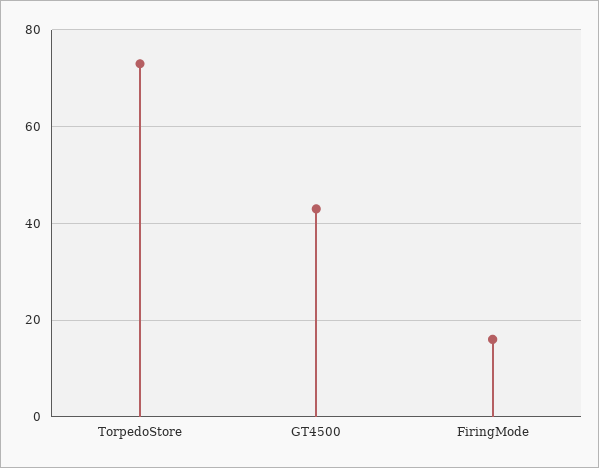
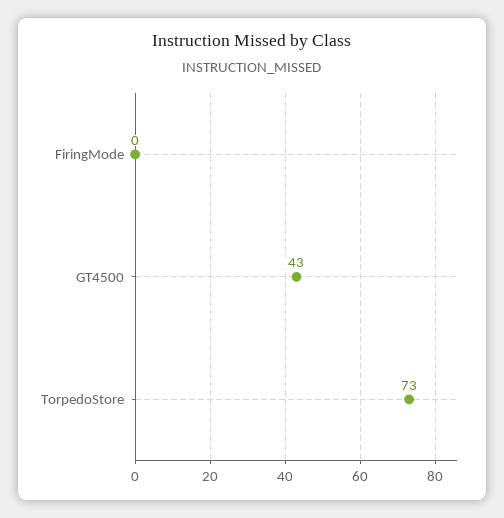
FiringMode: 15 -> 0

